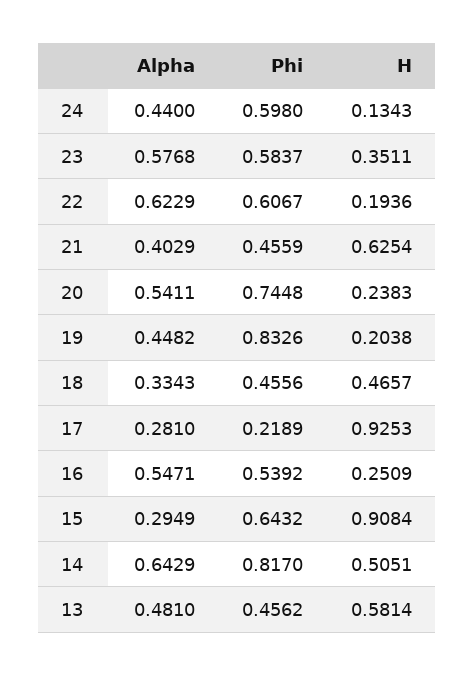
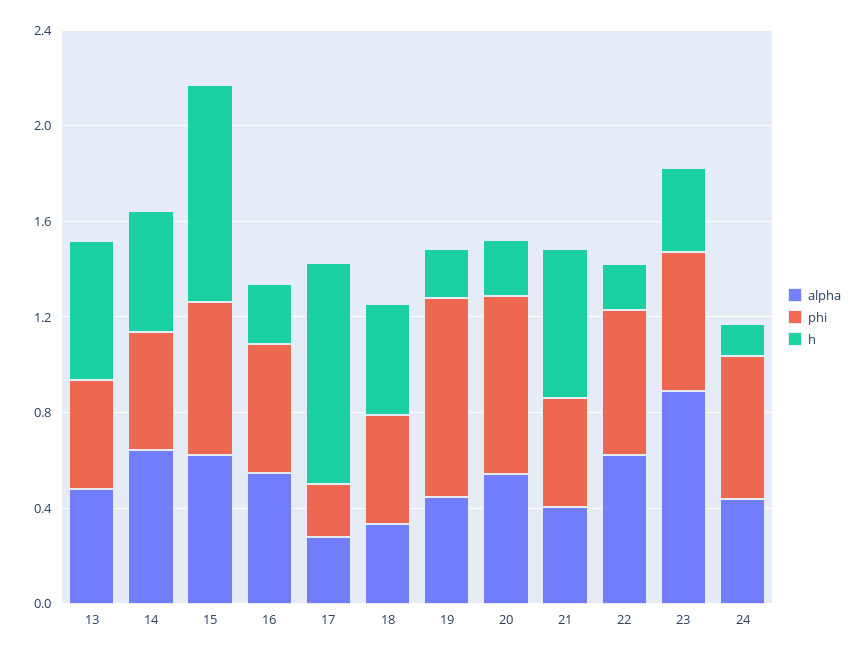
Alpha, 23: 0.5768 -> 0.9
Alpha, 15: 0.2949 -> 0.6
Phi, 14: 0.817 -> 0.5

